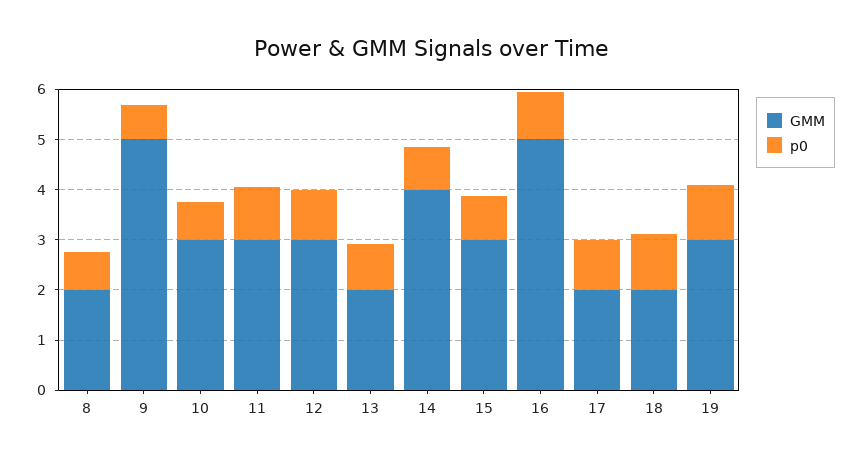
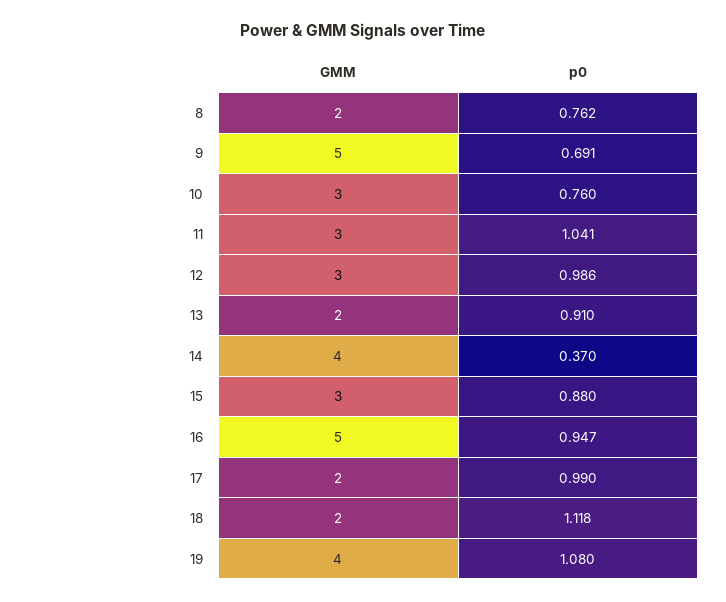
p0, 14: 0.8 -> 0.37
GMM, 19: 3 -> 4

